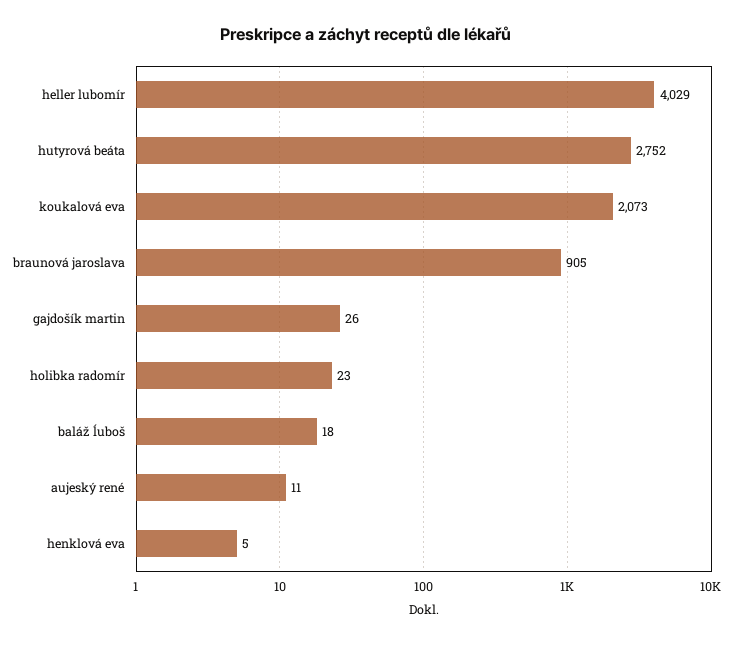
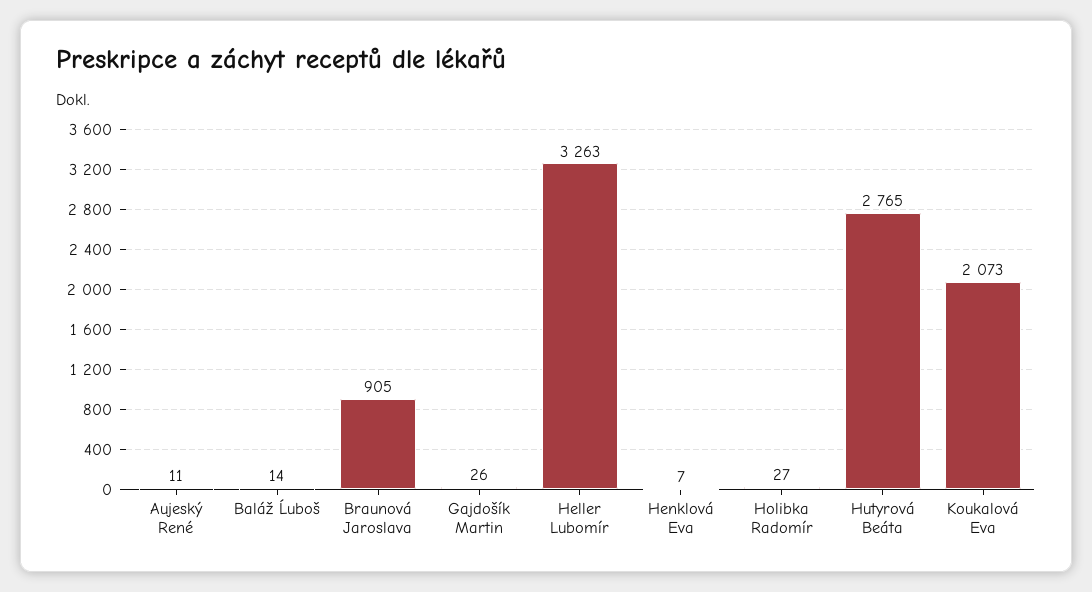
heller lubomír: 4029 -> 3263
hutyrová beáta: 2752 -> 2765
holibka radomír: 23 -> 27
baláž ĺuboš: 18 -> 14
henklová eva: 5 -> 7

